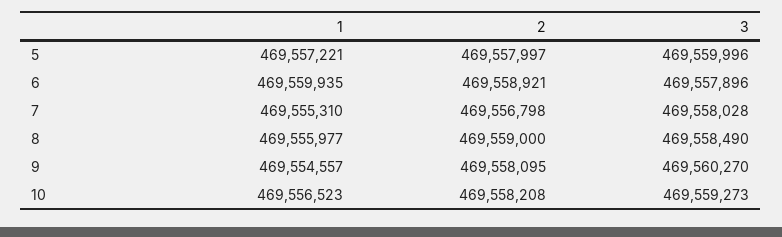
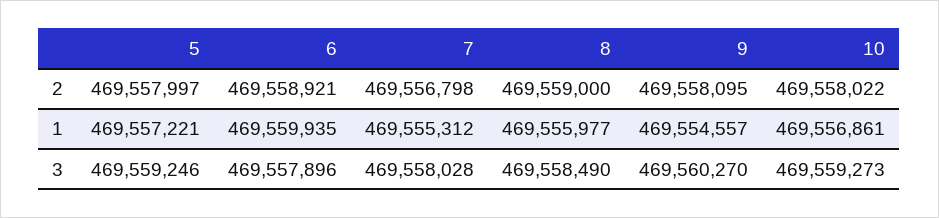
3, 5: 469559996 -> 469559246
1, 7: 469555310 -> 469555312
1, 10: 469556523 -> 469556861
2, 10: 469558208 -> 469558022

